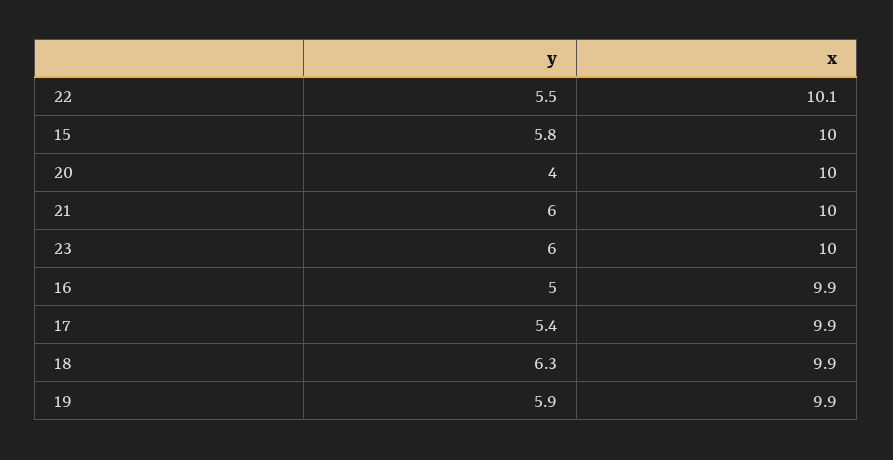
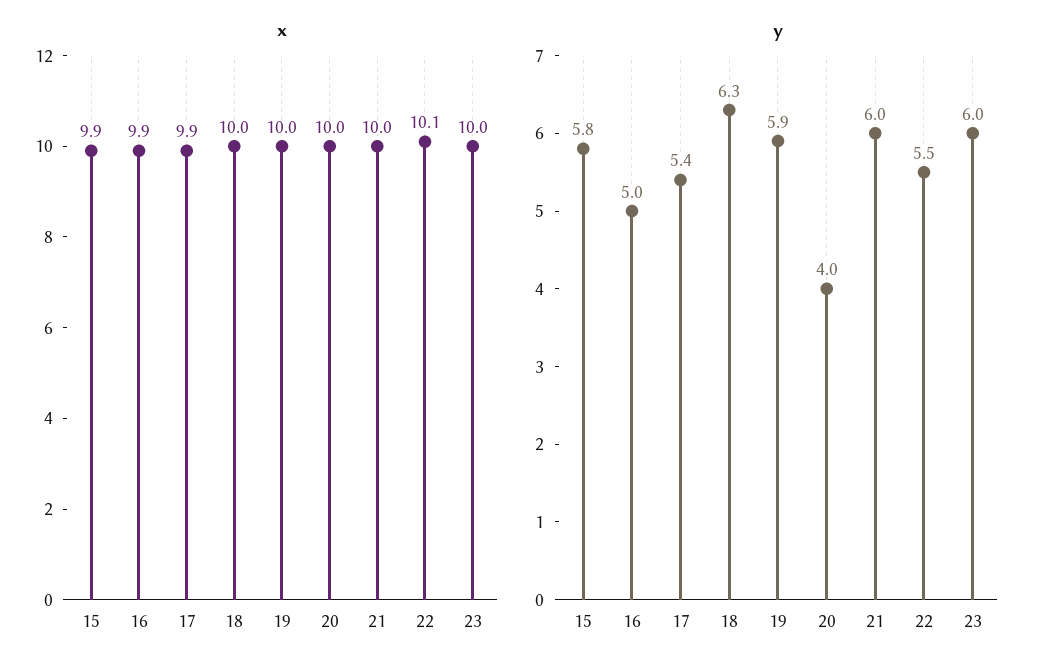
x, 15: 10 -> 9.9
x, 18: 9.9 -> 10
x, 19: 9.9 -> 10

